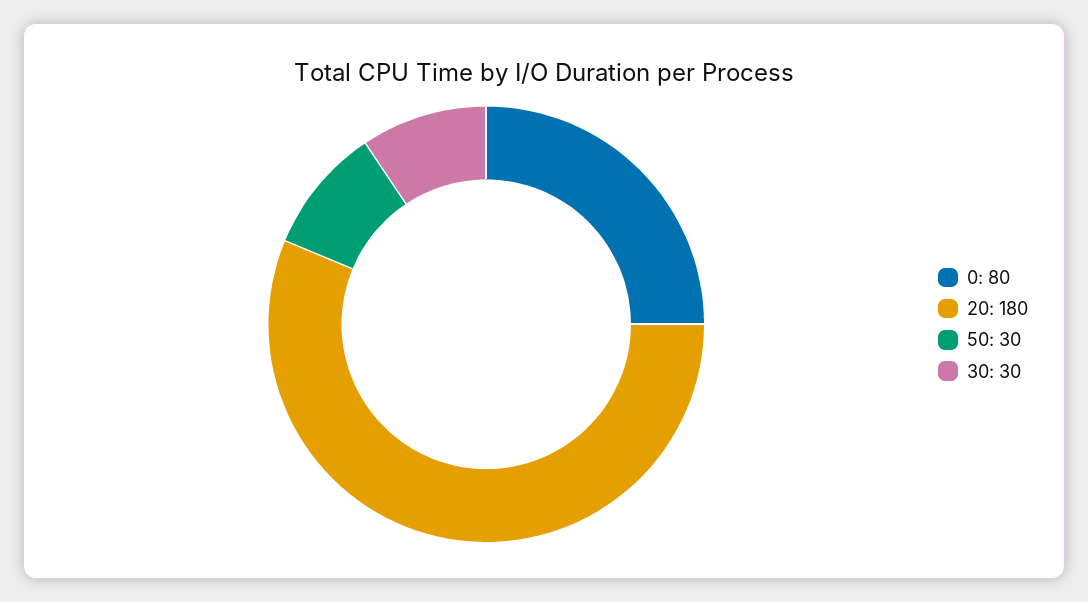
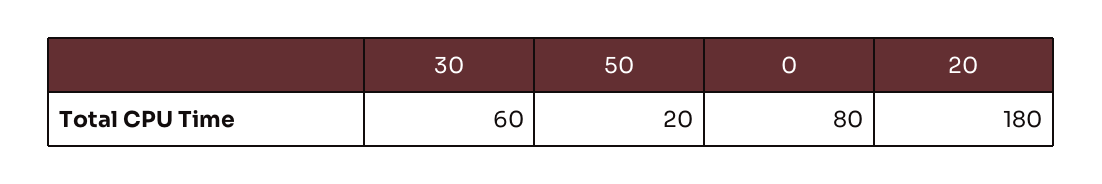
50: 30 -> 20
30: 30 -> 60

